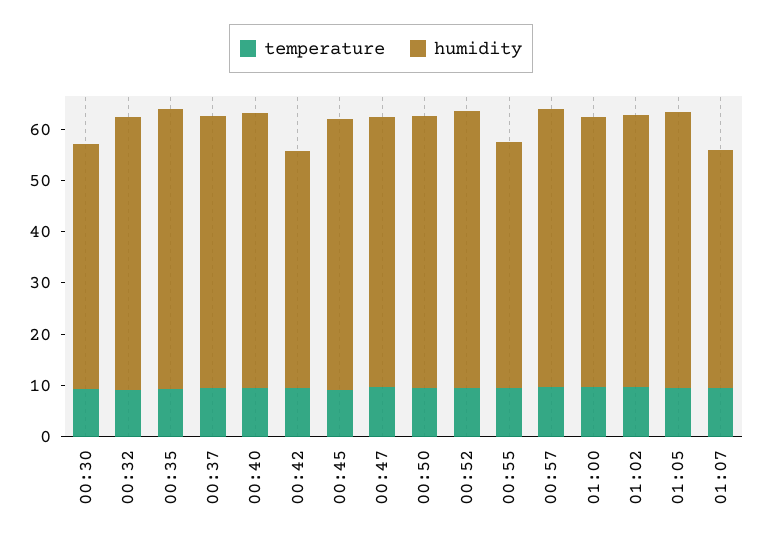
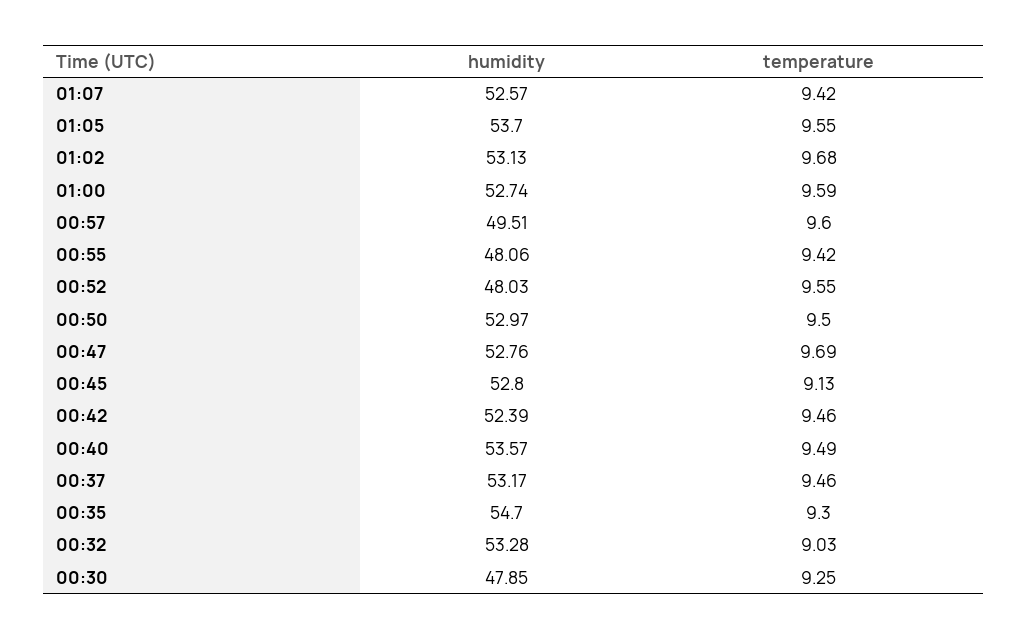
humidity, 00:42: 46 -> 52.39
humidity, 00:52: 54 -> 48.03
humidity, 00:57: 54 -> 49.51
humidity, 01:07: 46 -> 52.57

